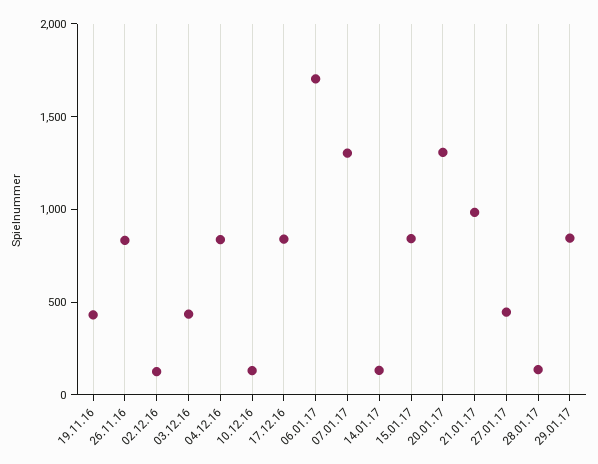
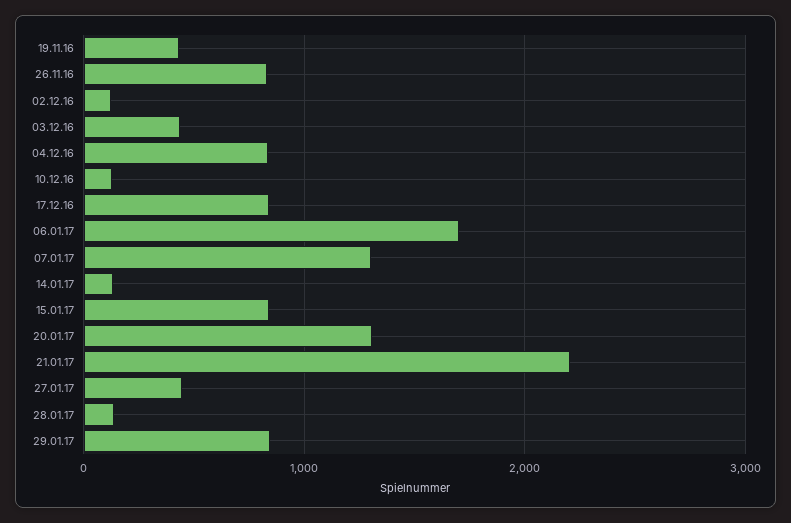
21.01.17: 1000 -> 2200

